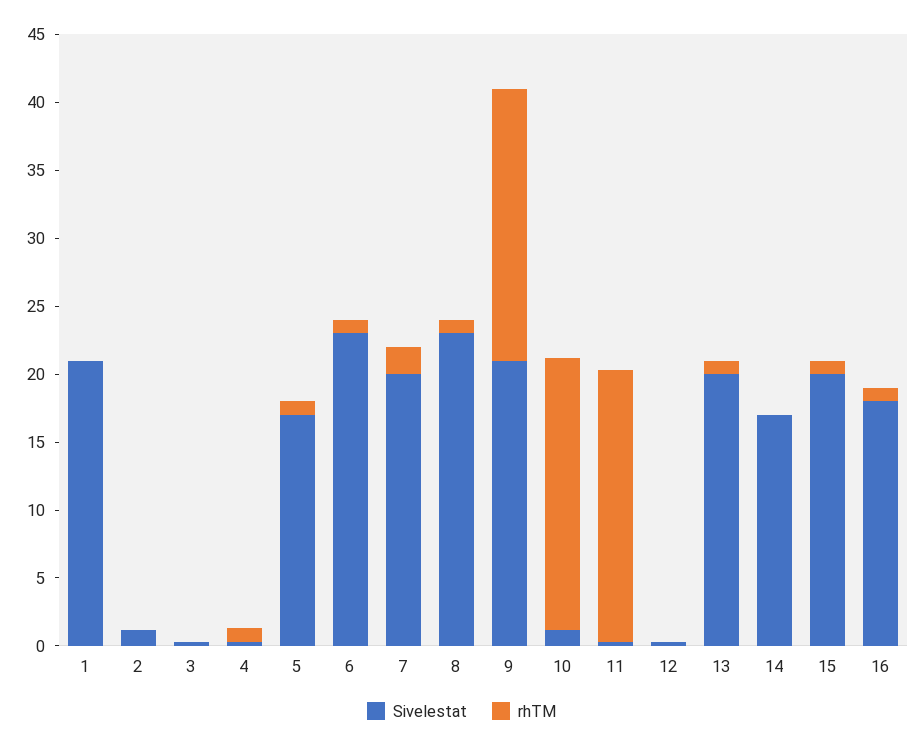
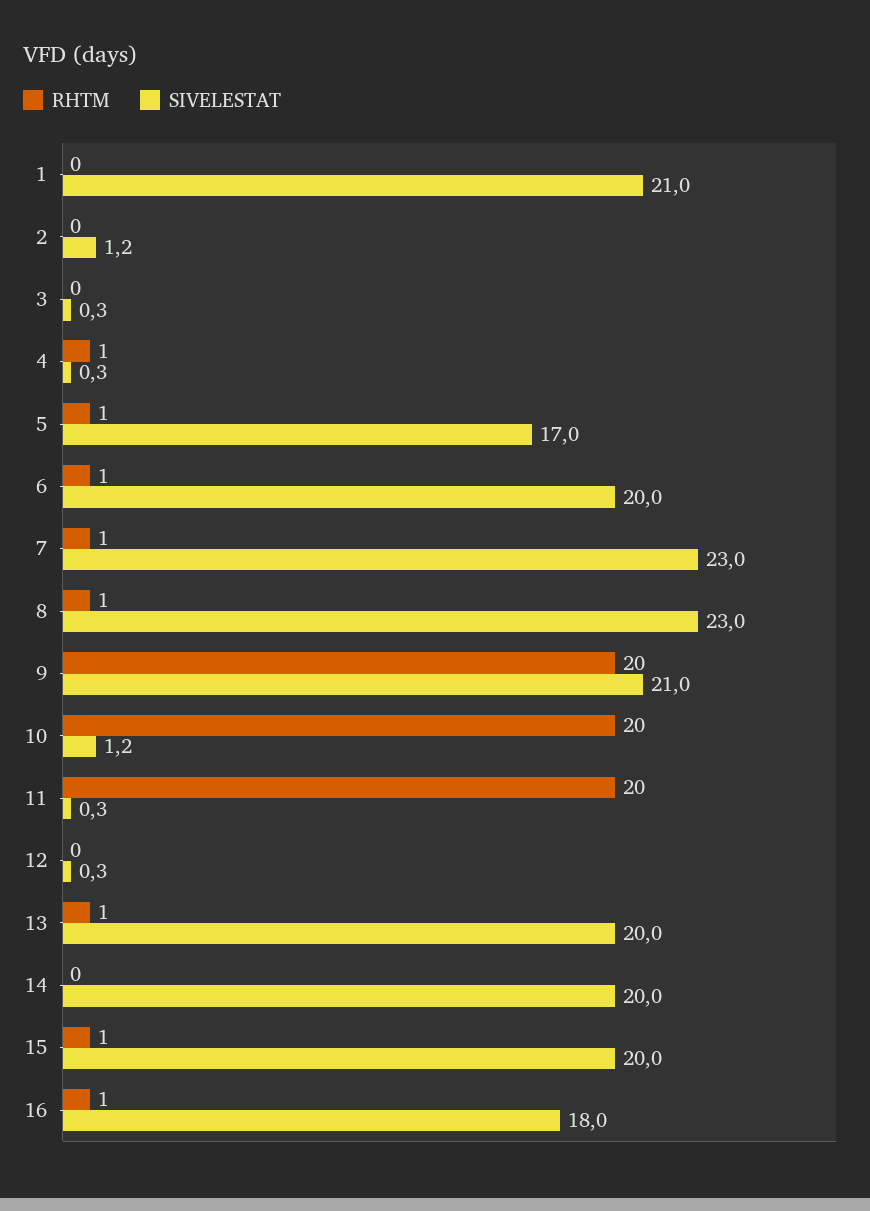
Sivelestat, 6: 23 -> 20
Sivelestat, 7: 20 -> 23
rhTM, 7: 2 -> 1
Sivelestat, 14: 17 -> 20

